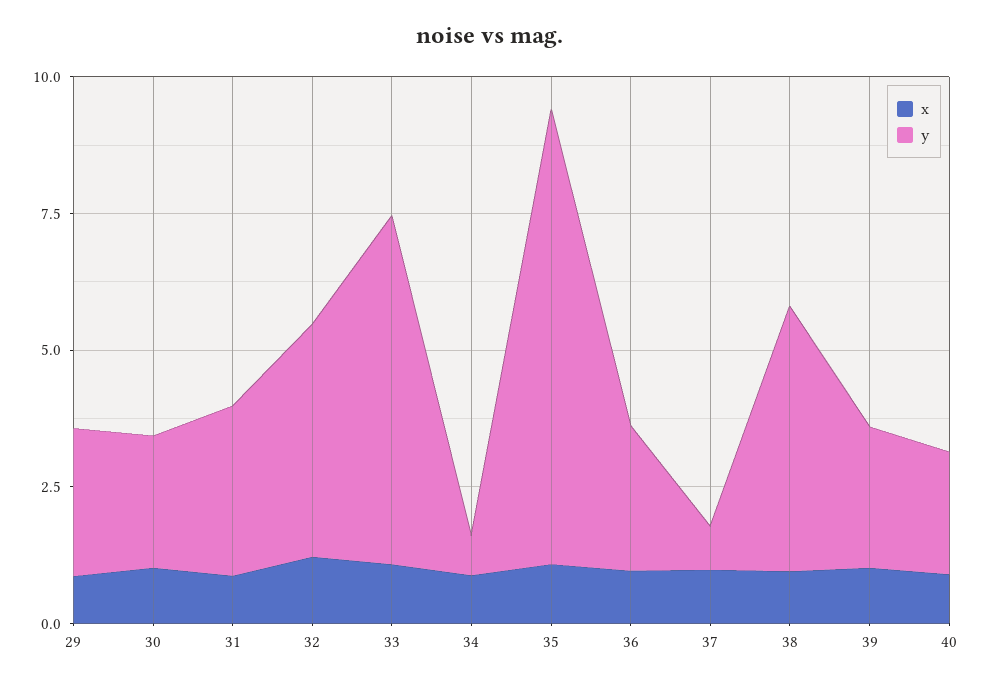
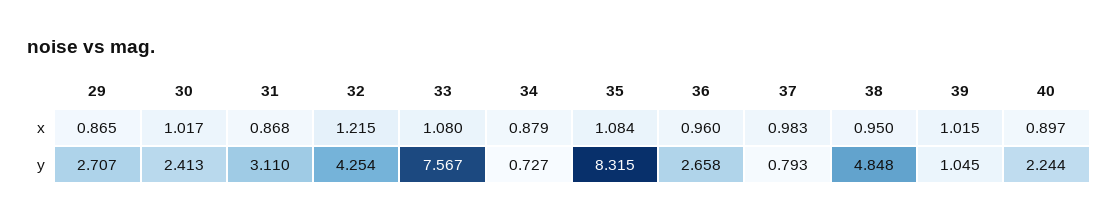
y, 33: 6.5 -> 7.567
y, 39: 2.5 -> 1.045

